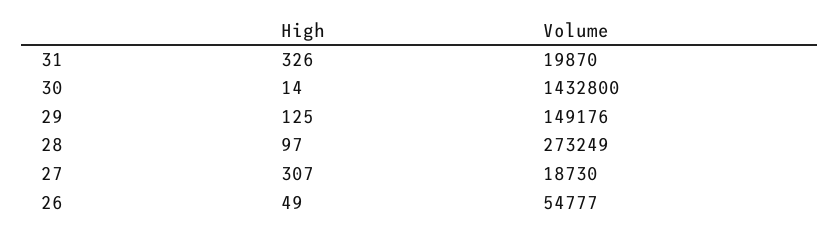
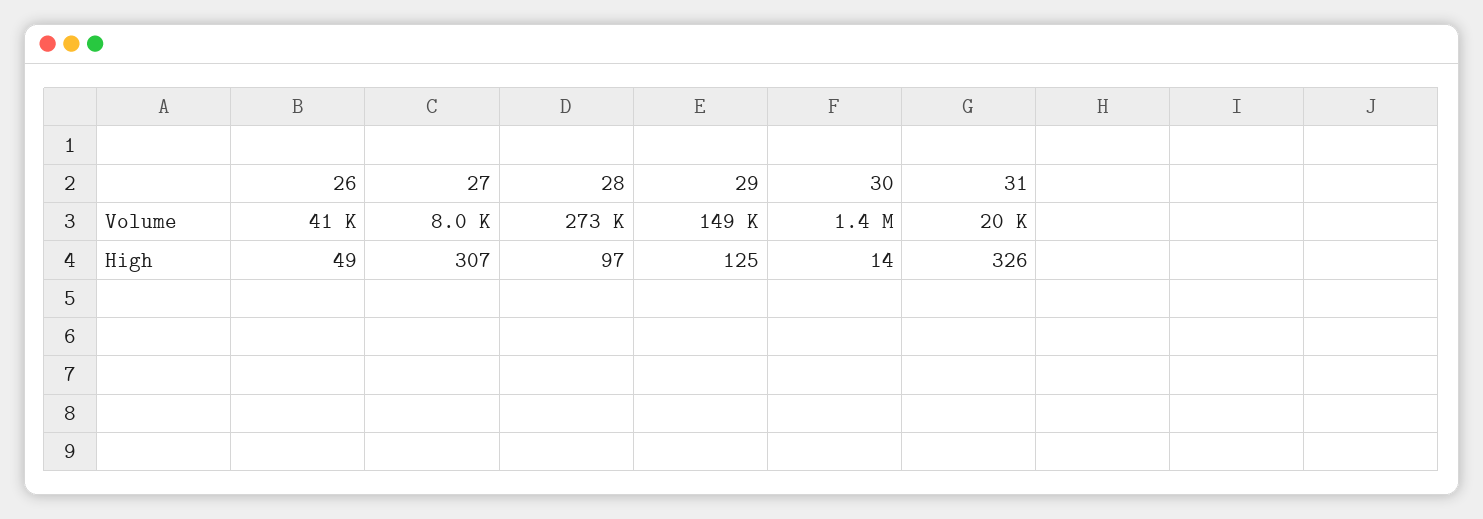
Volume, 27: 18730 -> 8000
Volume, 26: 54777 -> 41000

